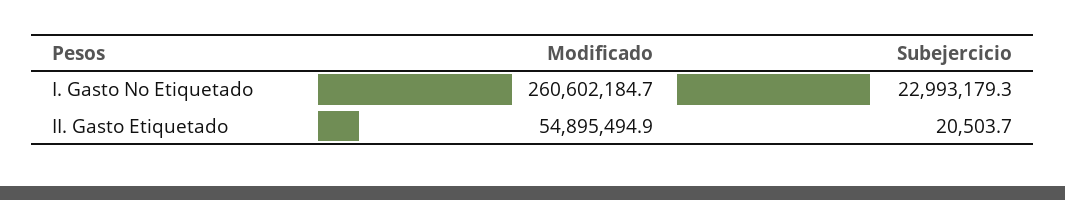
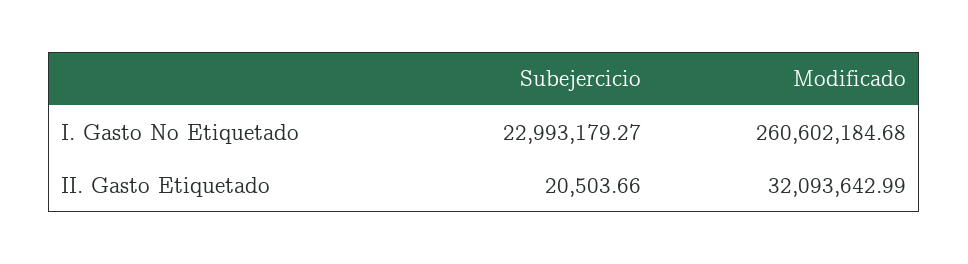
Modificado, II. Gasto Etiquetado: 54895494.9 -> 32093642.99

